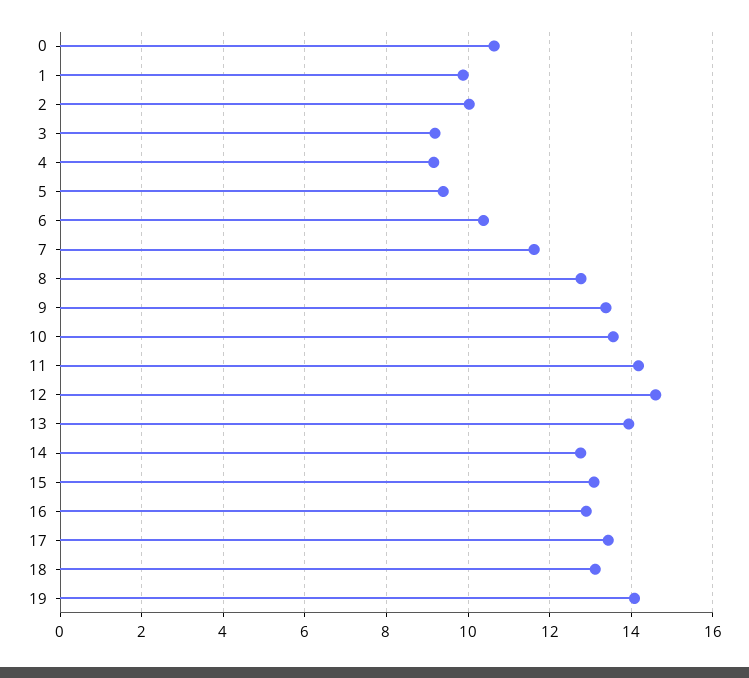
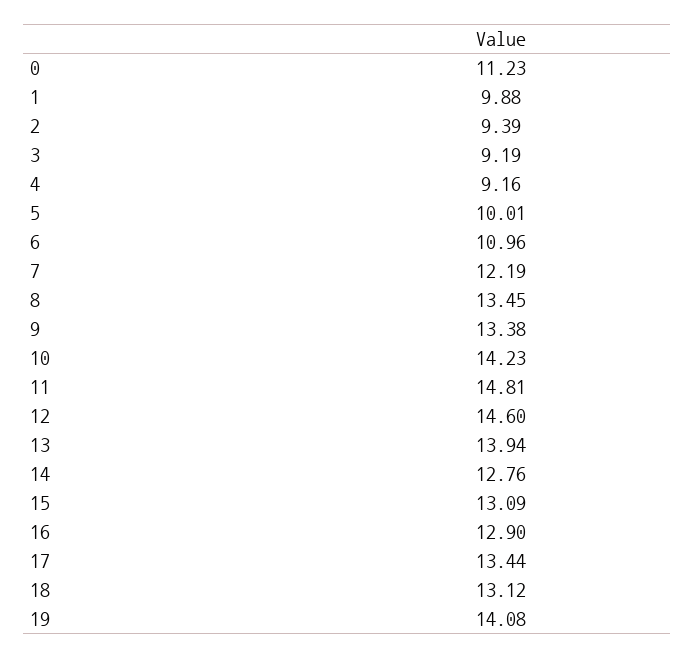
0: 10.6 -> 11.23
2: 10 -> 9.39
5: 9.4 -> 10.01
6: 10.4 -> 10.96
7: 11.6 -> 12.19
8: 12.8 -> 13.45
10: 13.6 -> 14.23
11: 14.2 -> 14.81

